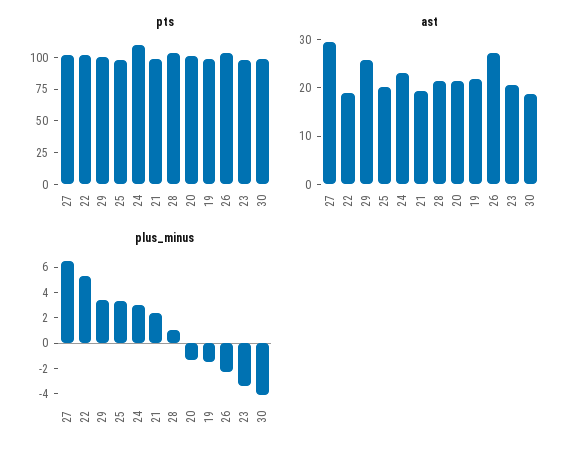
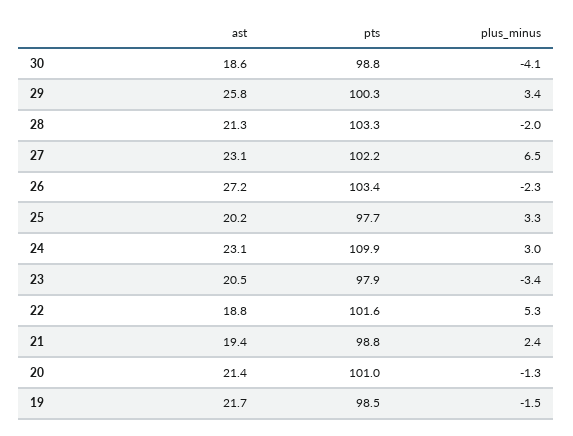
ast, 27: 30 -> 23.1
plus_minus, 28: 1 -> -2

